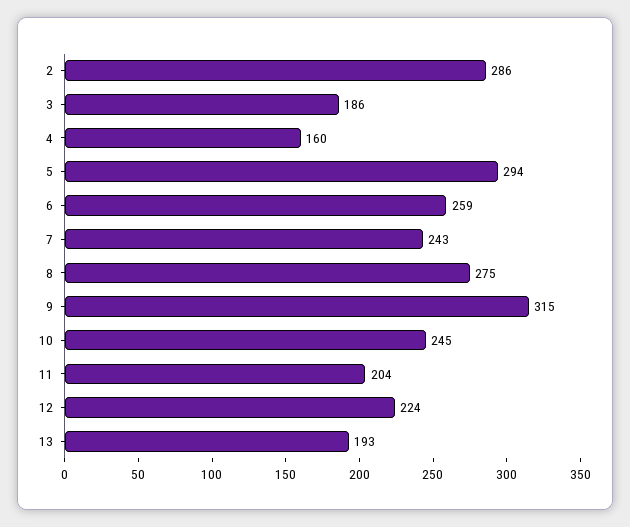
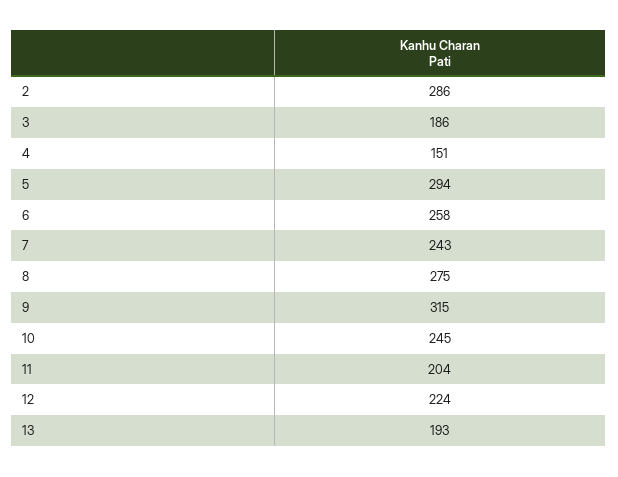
4: 160 -> 151
6: 259 -> 258

